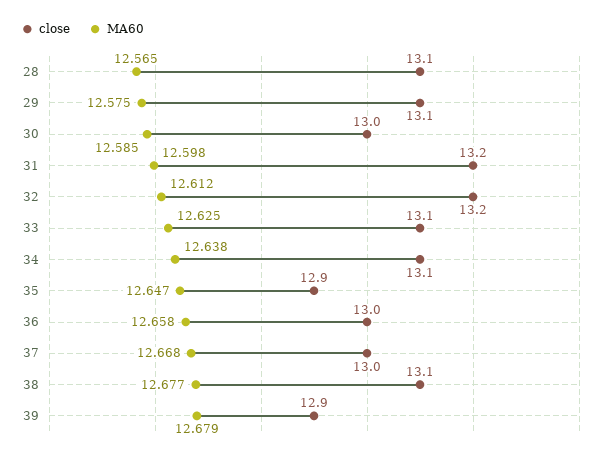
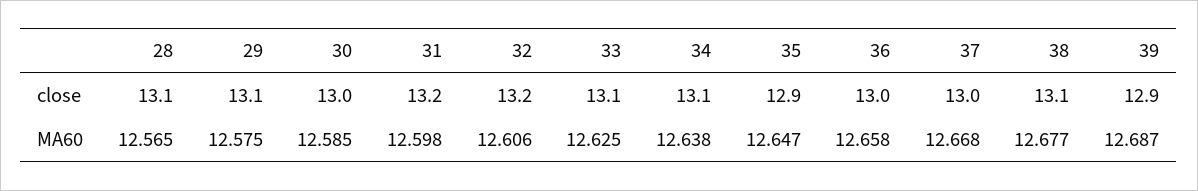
MA60, 32: 12.612 -> 12.606
MA60, 39: 12.679 -> 12.687

